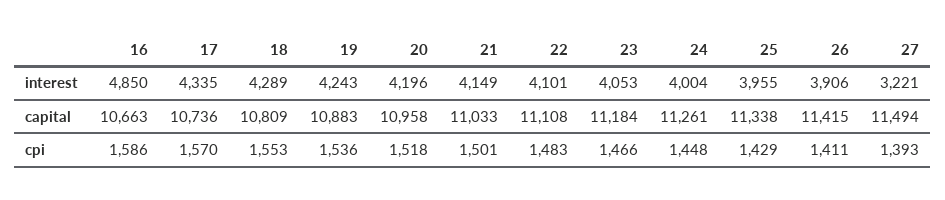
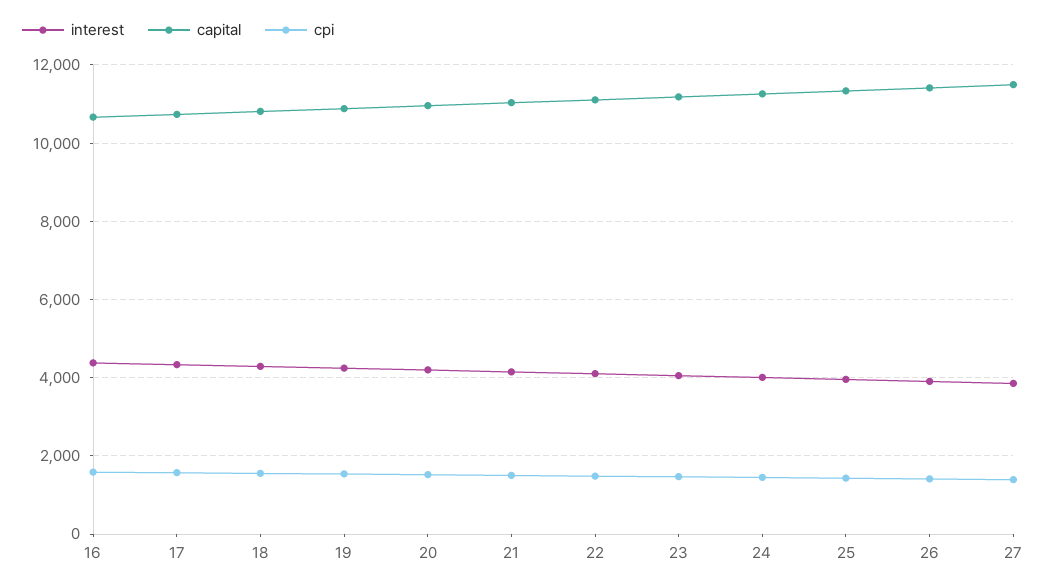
interest, 16: 4850 -> 4400
interest, 27: 3221 -> 3800

